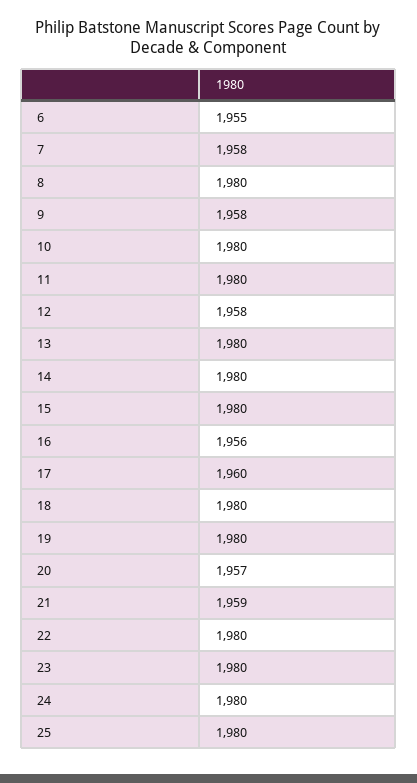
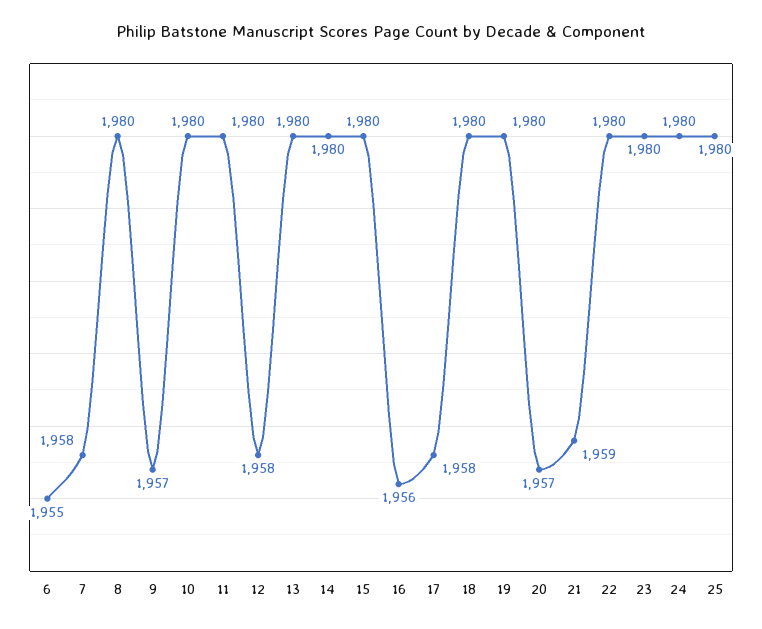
9: 1958 -> 1957
17: 1960 -> 1958

